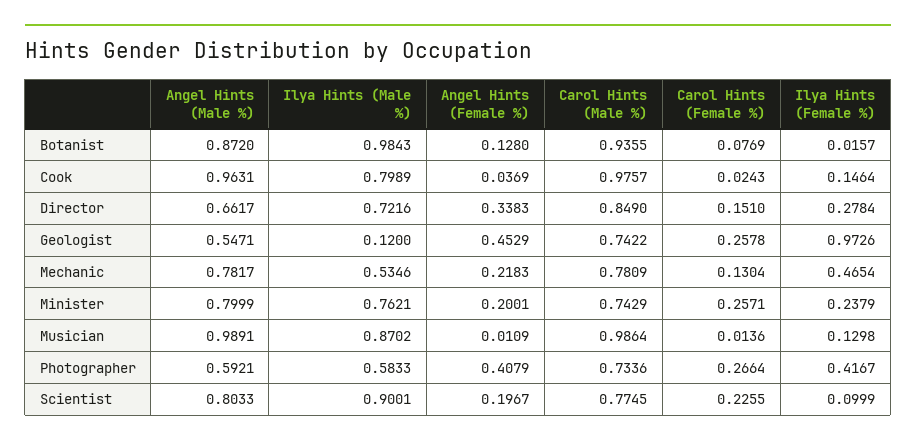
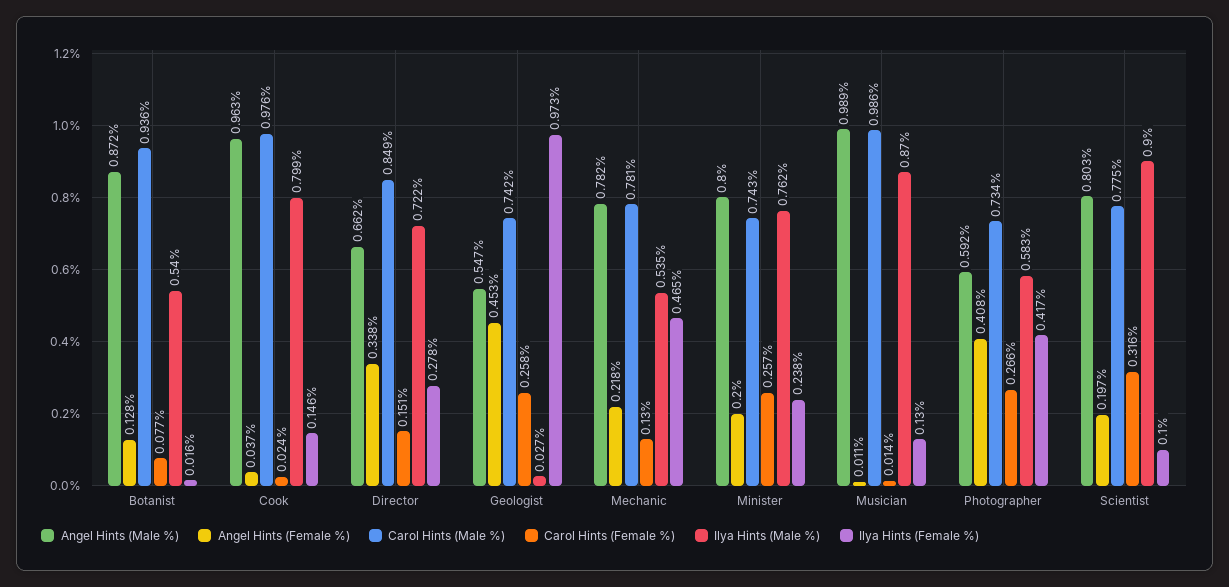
Ilya Hints (Male %), Botanist: 0.9843 -> 0.54
Ilya Hints (Male %), Geologist: 0.12 -> 0.027
Carol Hints (Female %), Scientist: 0.2255 -> 0.316

